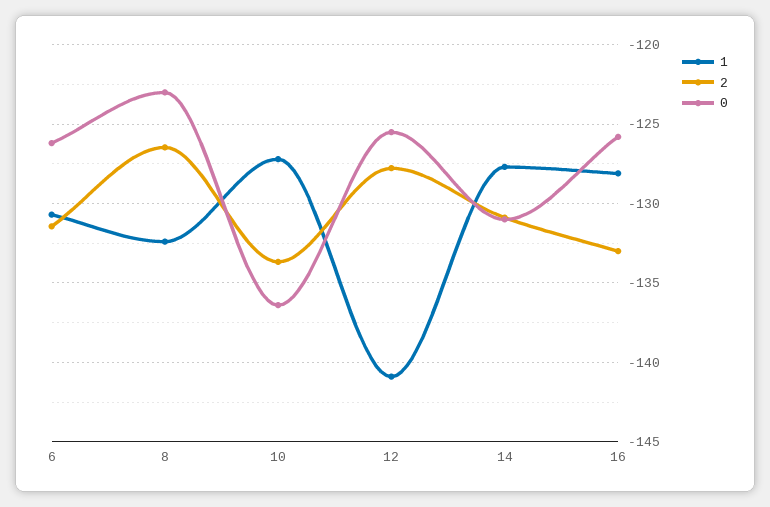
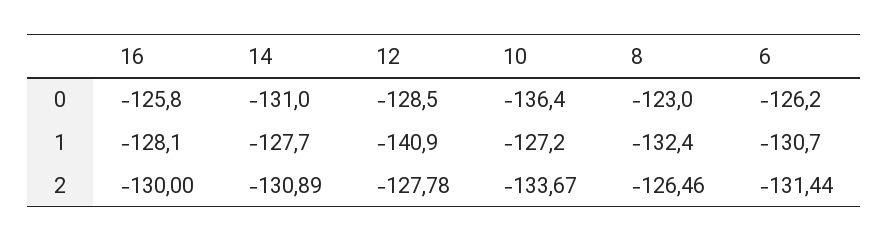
0, 12: -125.5 -> -128.5
2, 16: -133 -> -130

